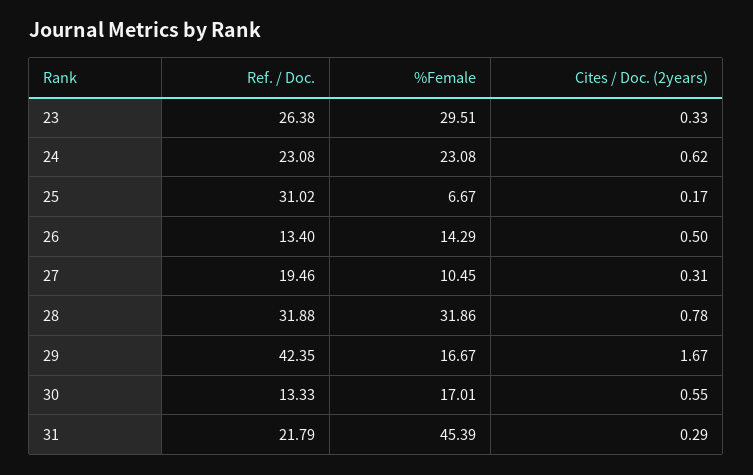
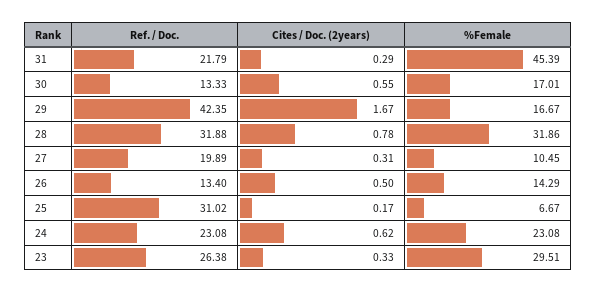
Ref. / Doc., 27: 19.46 -> 19.89

